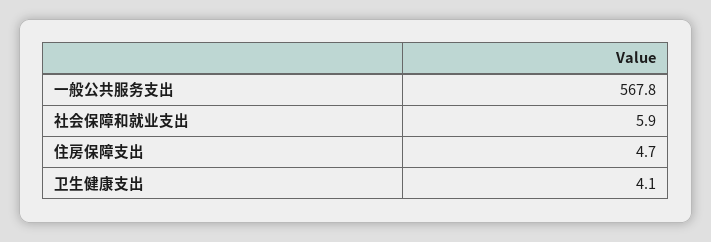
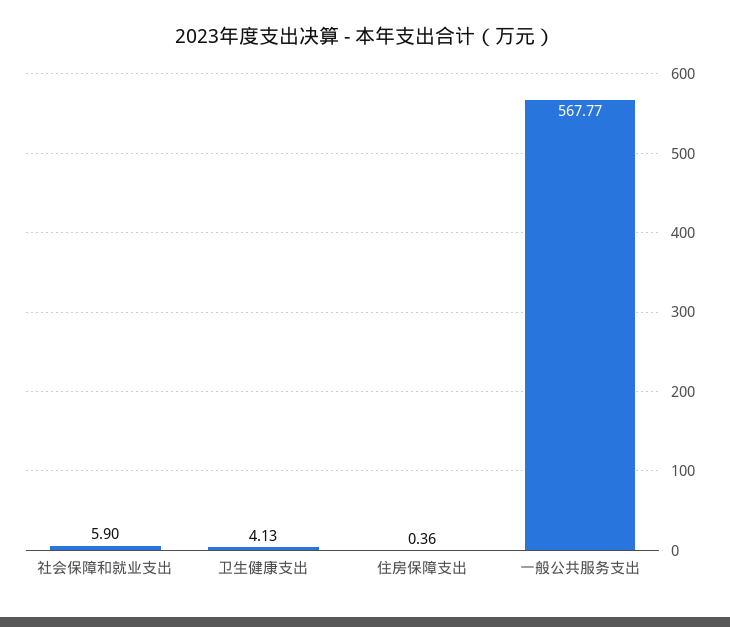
住房保障支出: 4.7 -> 0.36

